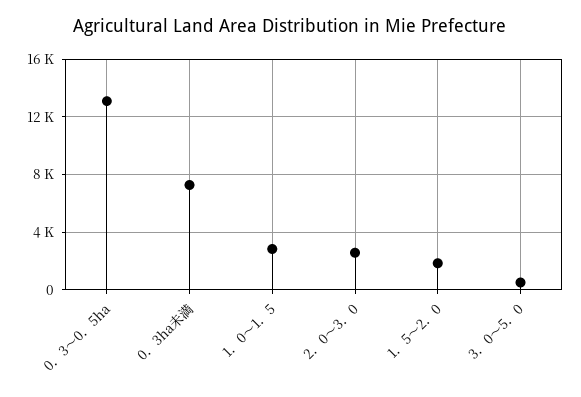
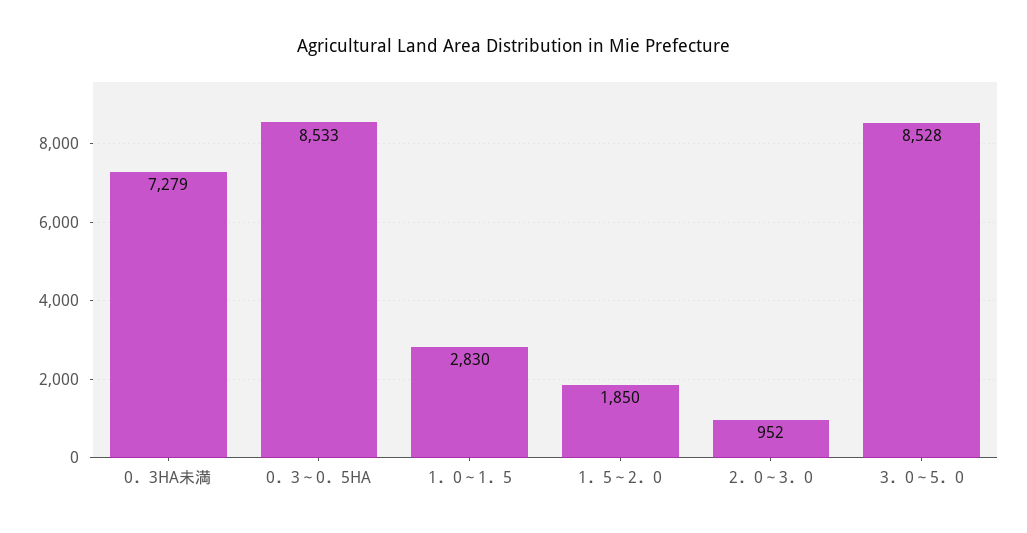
0．3～0．5ha: 13000 -> 8533
2．0～3．0: 2500 -> 952
3．0～5．0: 500 -> 8528

